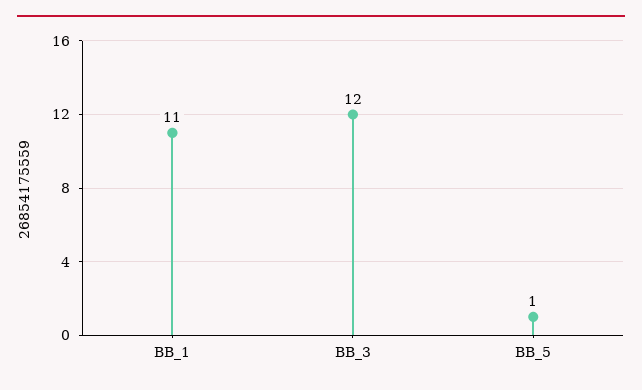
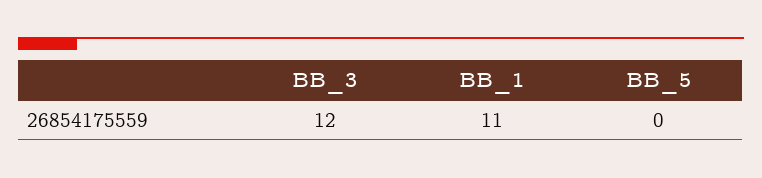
BB_5: 1 -> 0

